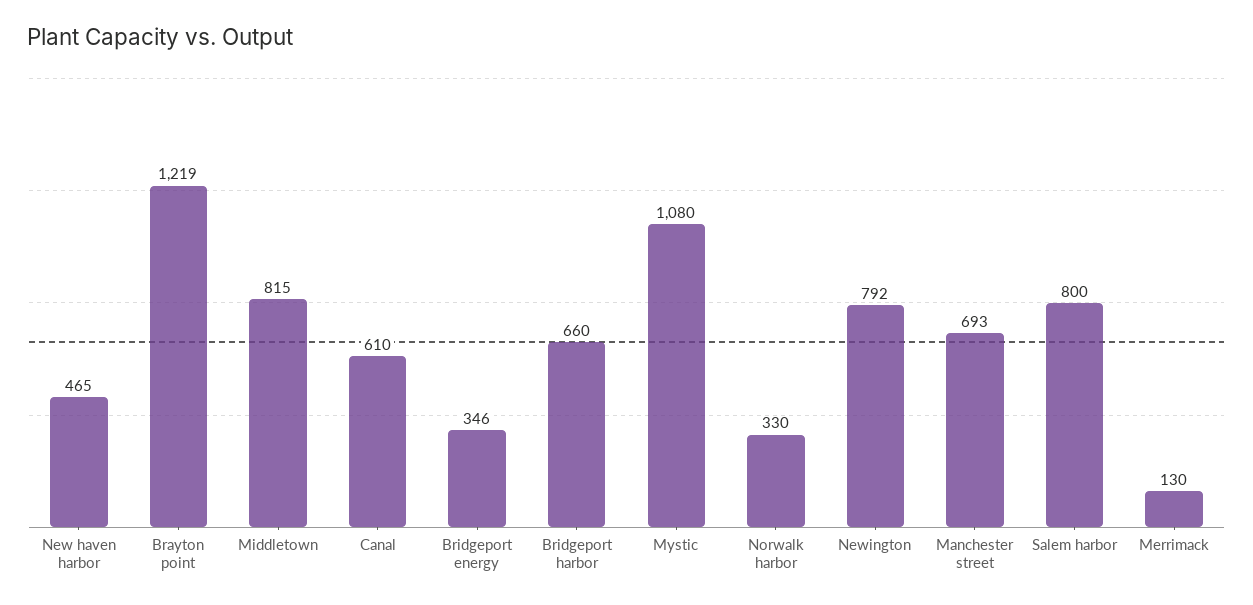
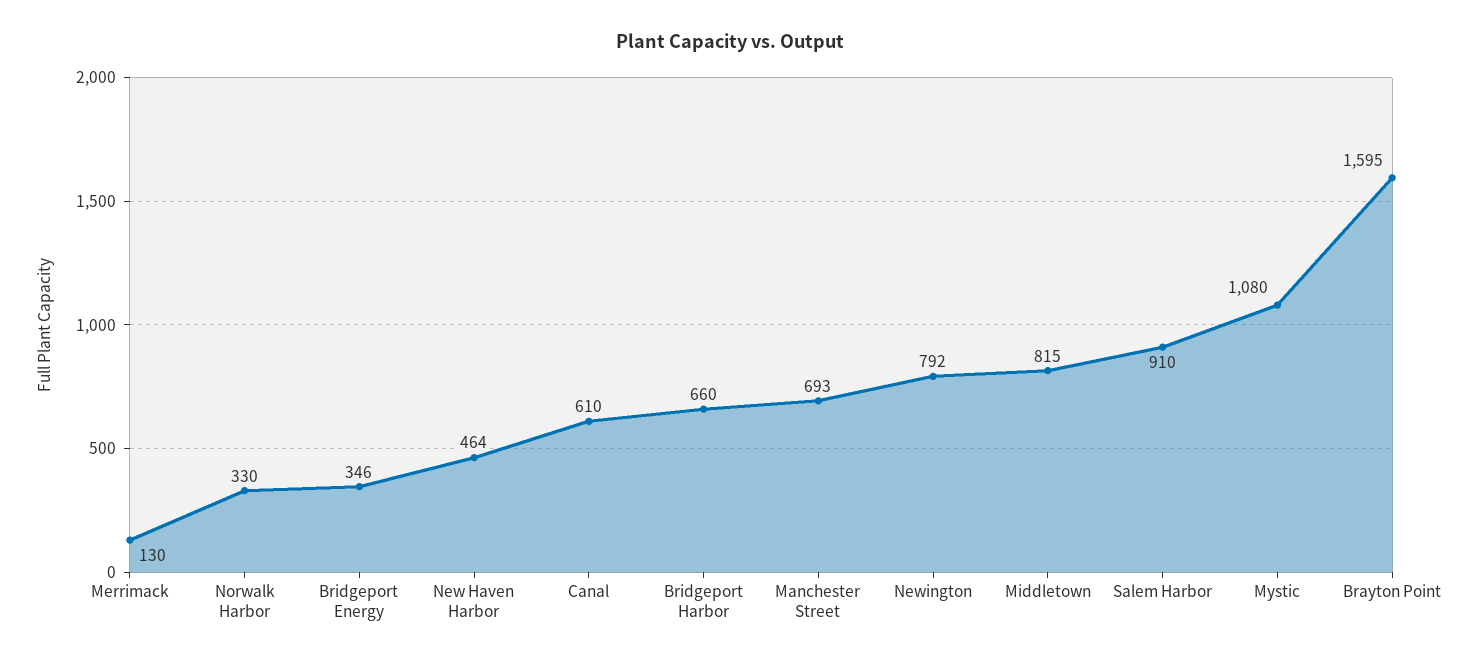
New haven harbor: 465 -> 464
Brayton point: 1219 -> 1595
Salem harbor: 800 -> 910

